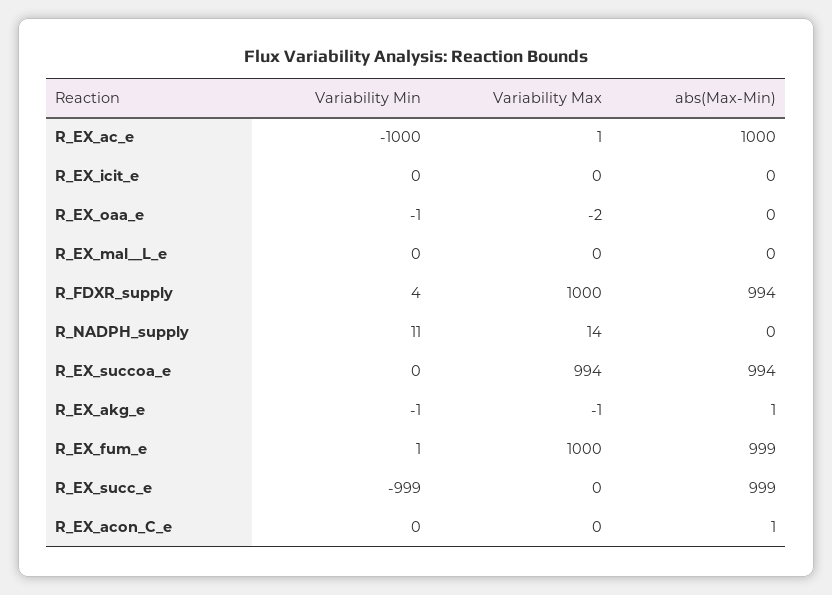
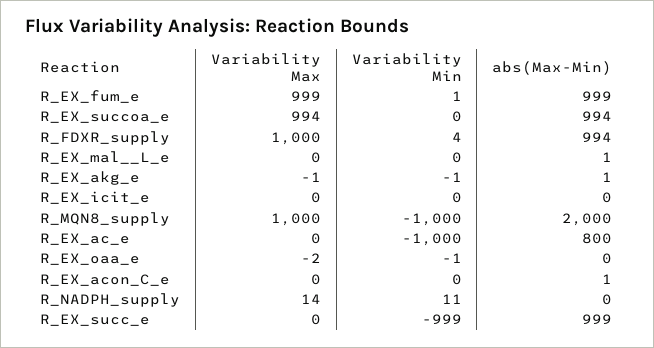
Variability Max, R_EX_ac_e: 1 -> 0
abs(Max-Min), R_EX_ac_e: 1000 -> 800
abs(Max-Min), R_EX_mal__L_e: 0 -> 1
Variability Max, R_EX_fum_e: 1000 -> 999
Variability Max, R_MQN8_supply: none -> 1000
Variability Min, R_MQN8_supply: none -> -1000
abs(Max-Min), R_MQN8_supply: none -> 2000

